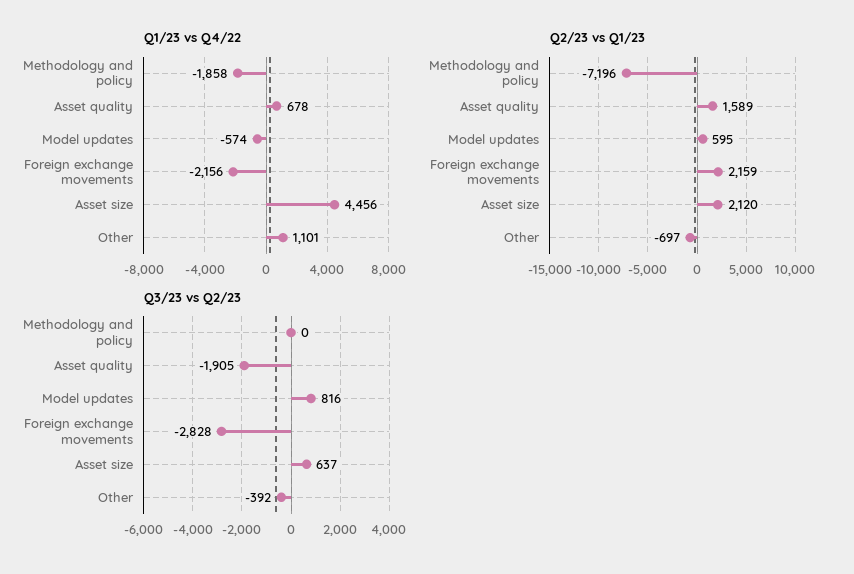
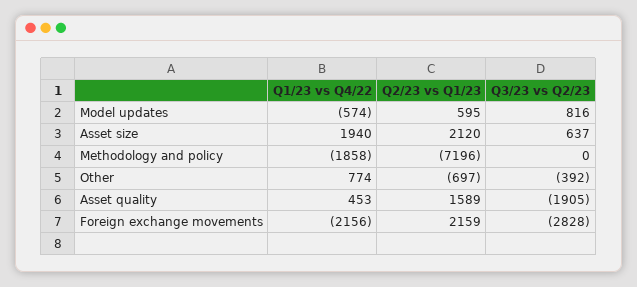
Q1/23 vs Q4/22, Asset quality: 678 -> 453
Q1/23 vs Q4/22, Asset size: 4456 -> 1940
Q1/23 vs Q4/22, Other: 1101 -> 774

